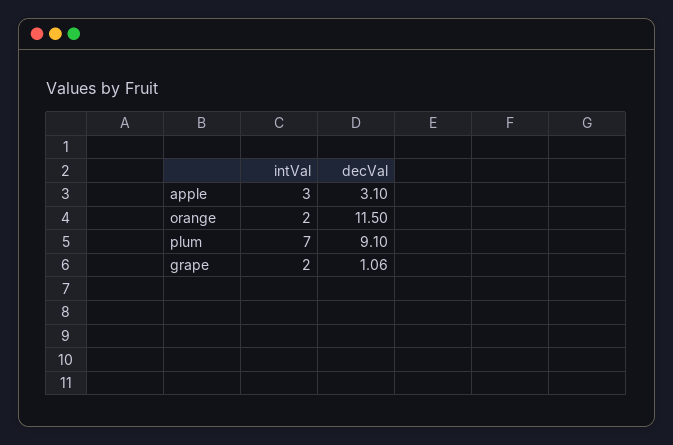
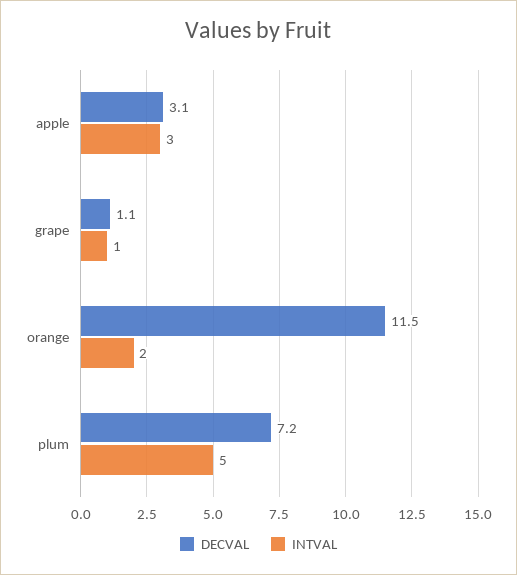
intVal, plum: 7 -> 5
decVal, plum: 9.1 -> 7.2
intVal, grape: 2 -> 1

